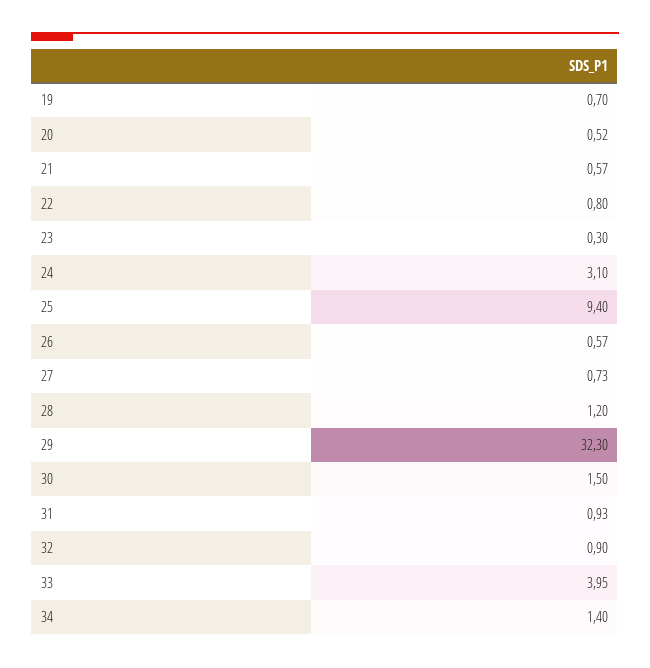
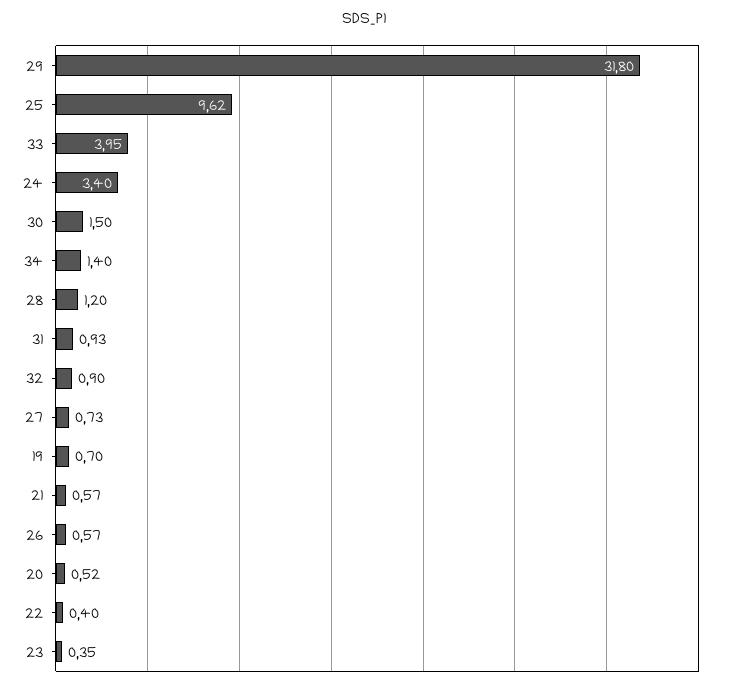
22: 0.8 -> 0.4
23: 0.3 -> 0.35
24: 3.1 -> 3.4
25: 9.4 -> 9.62
29: 32.3 -> 31.8

